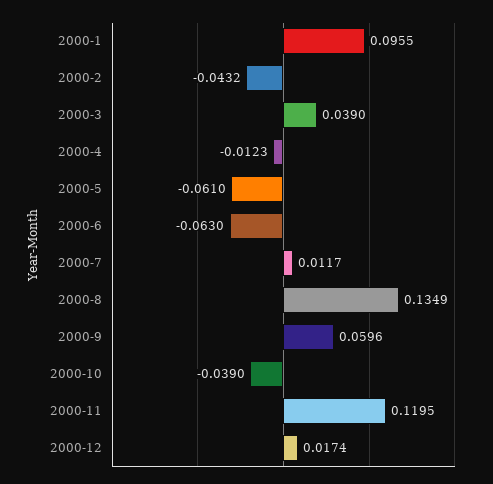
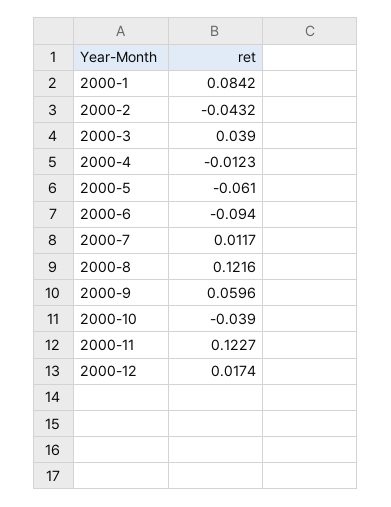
2000-1: 0.0955 -> 0.0842
2000-6: -0.063 -> -0.094
2000-8: 0.1349 -> 0.1216
2000-11: 0.1195 -> 0.1227

